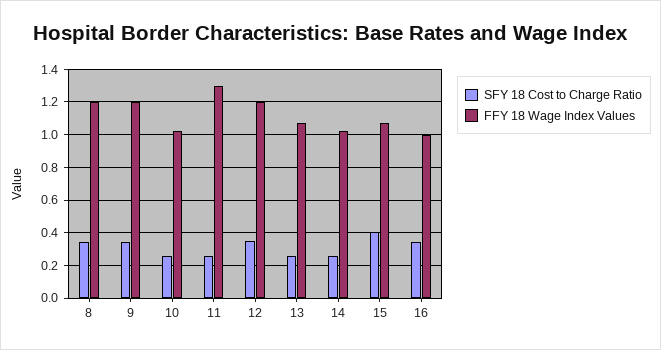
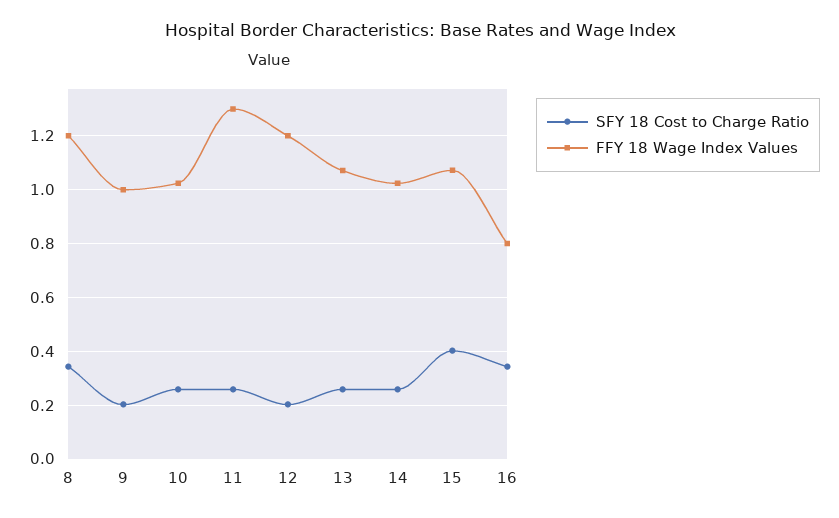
SFY 18 Cost to Charge Ratio, 9: 0.35 -> 0.2
FFY 18 Wage Index Values, 9: 1.2 -> 1
SFY 18 Cost to Charge Ratio, 12: 0.35 -> 0.2
FFY 18 Wage Index Values, 16: 1 -> 0.8

